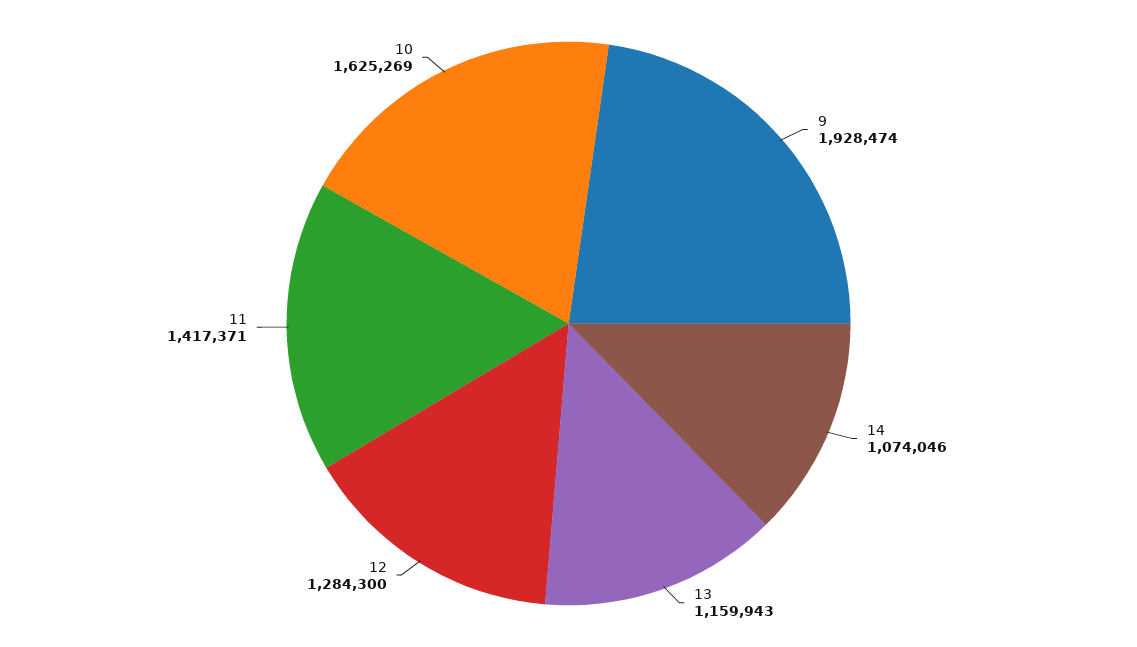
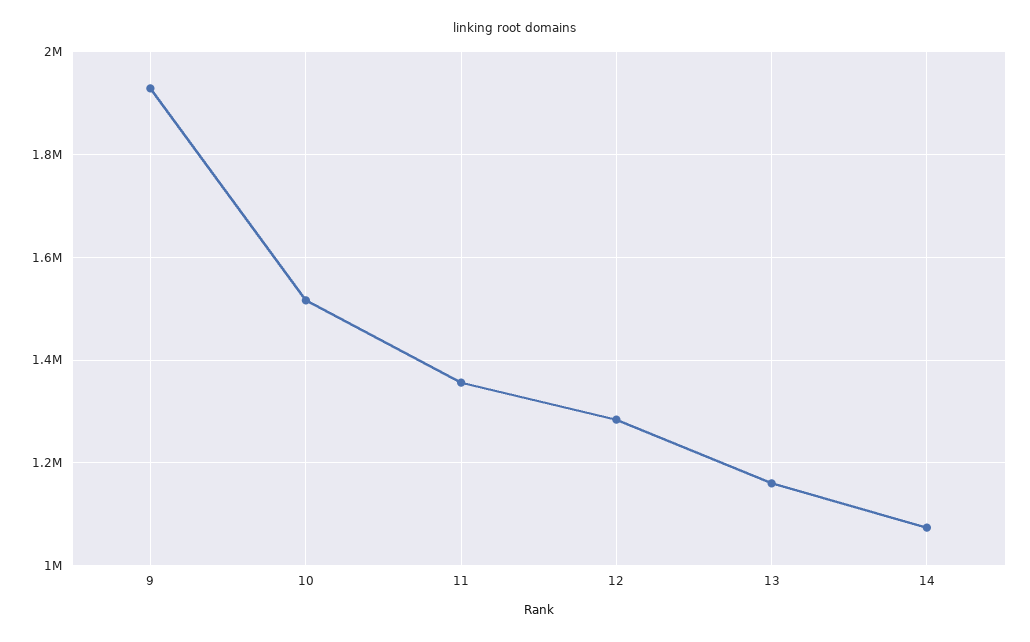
11: 1417371 -> 1360000
10: 1625269 -> 1520000

